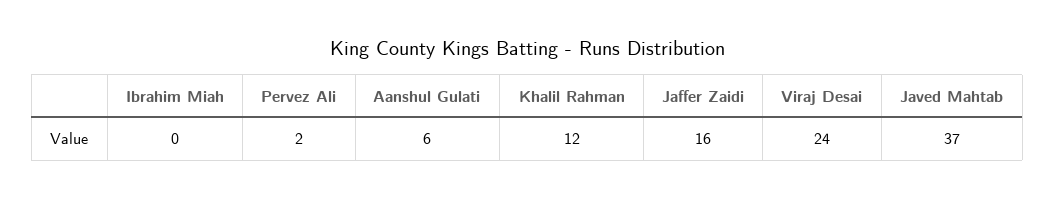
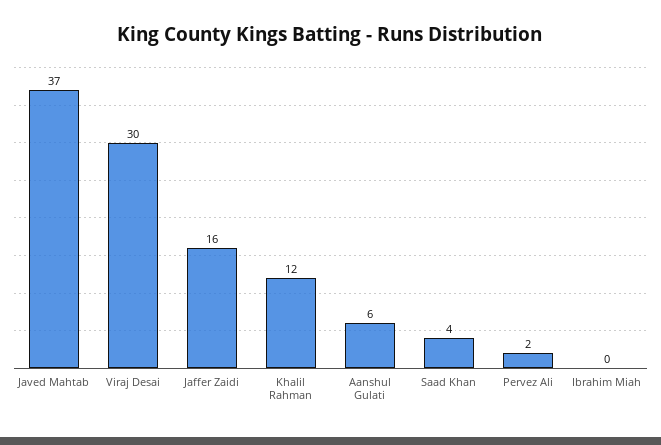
Viraj Desai: 24 -> 30
Saad Khan: none -> 4

